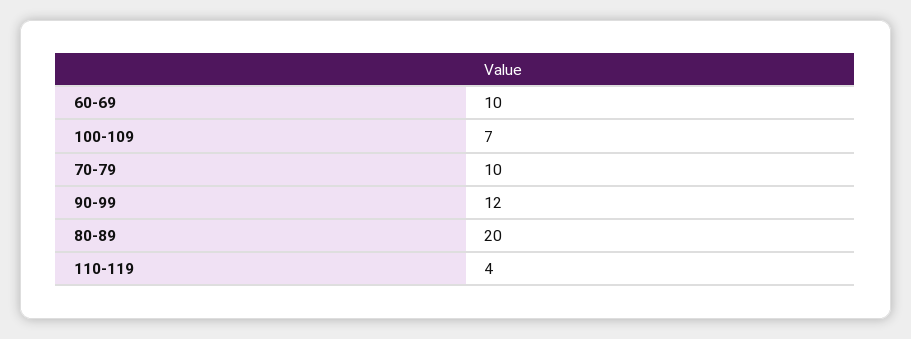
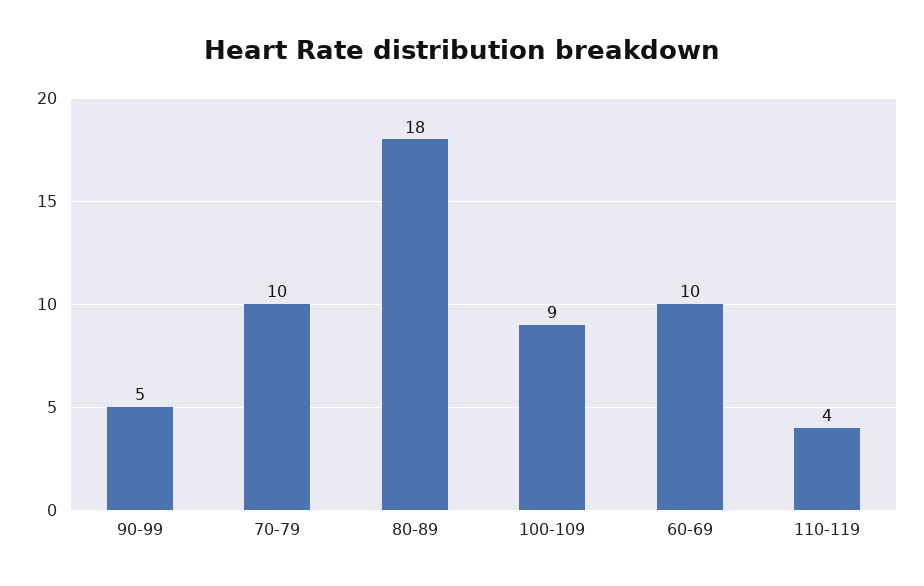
100-109: 7 -> 9
90-99: 12 -> 5
80-89: 20 -> 18

